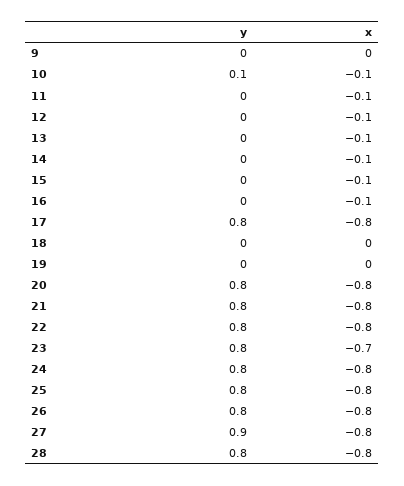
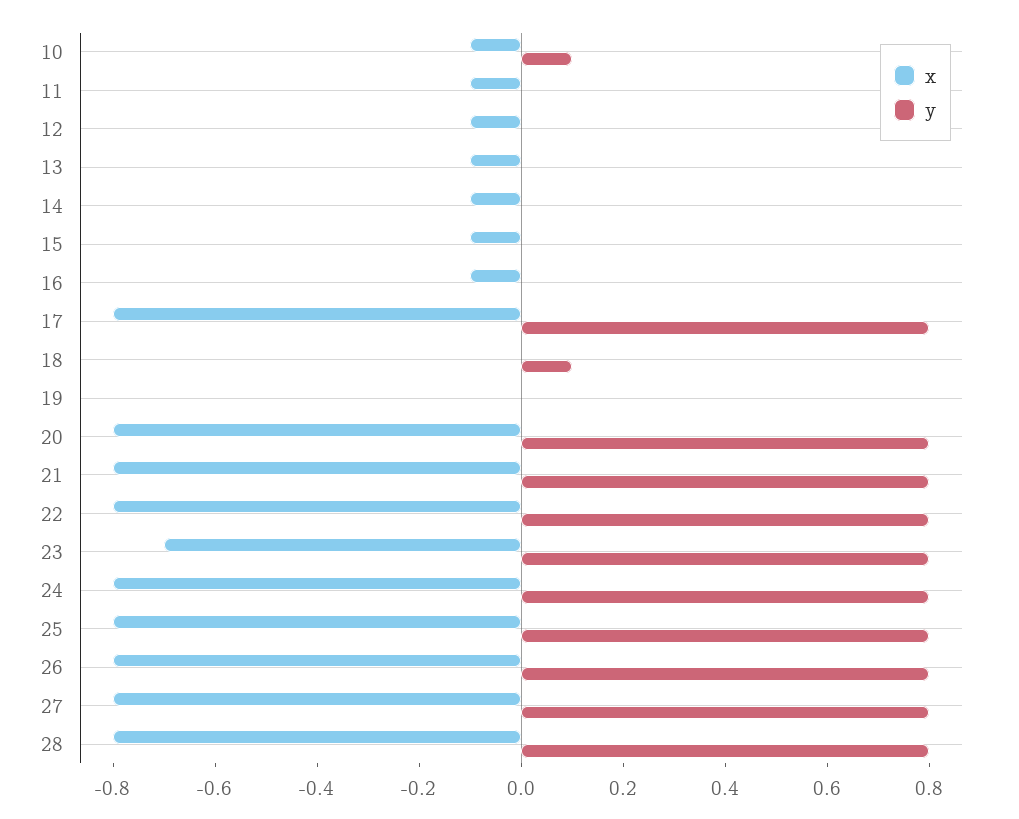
y, 9: 0 -> none
x, 9: 0 -> none
y, 18: 0 -> 0.1
y, 27: 0.9 -> 0.8

